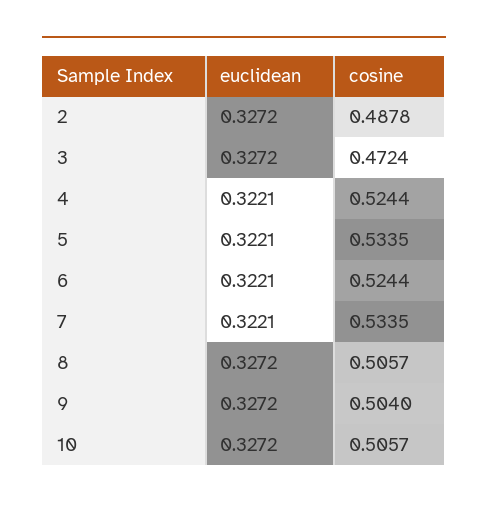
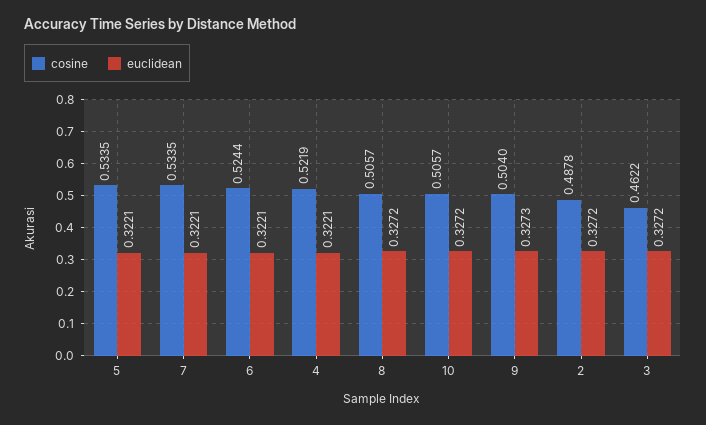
cosine, 3: 0.4724 -> 0.4622
cosine, 4: 0.5244 -> 0.5219
euclidean, 9: 0.3272 -> 0.3273

